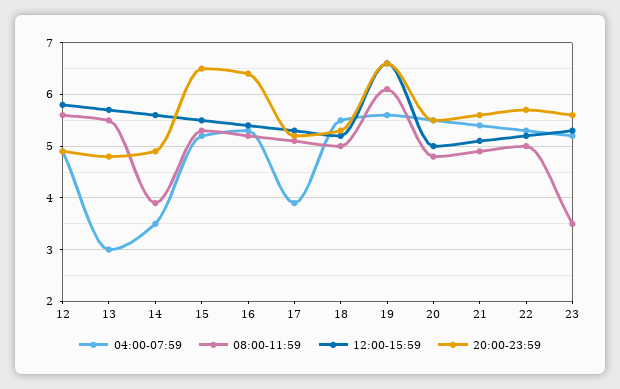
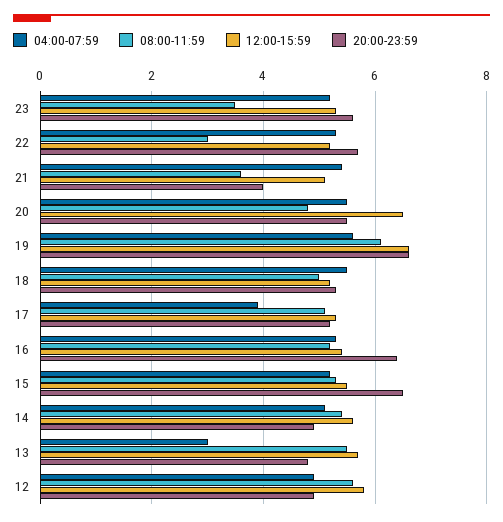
04:00-07:59, 14: 3.5 -> 5
08:00-11:59, 14: 4 -> 5.5
12:00-15:59, 20: 5 -> 6.5
08:00-11:59, 21: 5 -> 3.5
20:00-23:59, 21: 5.5 -> 4
08:00-11:59, 22: 5 -> 3

